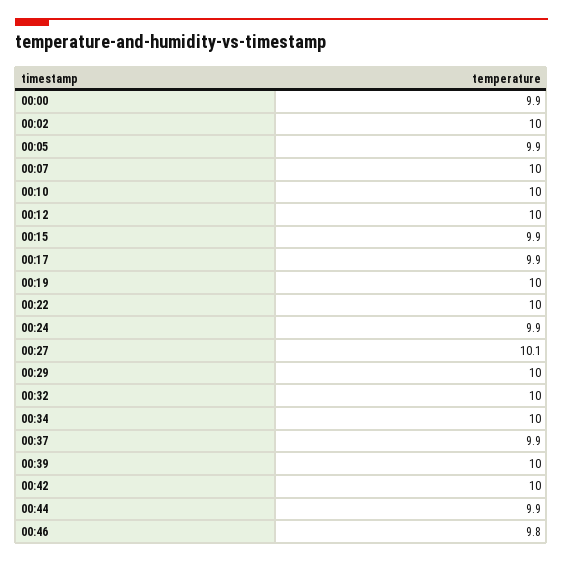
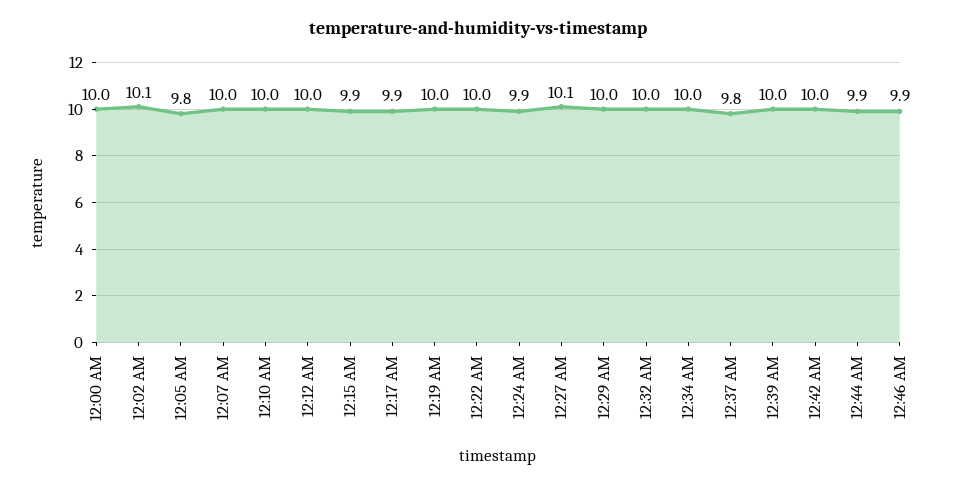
00:00: 9.9 -> 10
00:02: 10 -> 10.1
00:05: 9.9 -> 9.8
00:37: 9.9 -> 9.8
00:46: 9.8 -> 9.9

